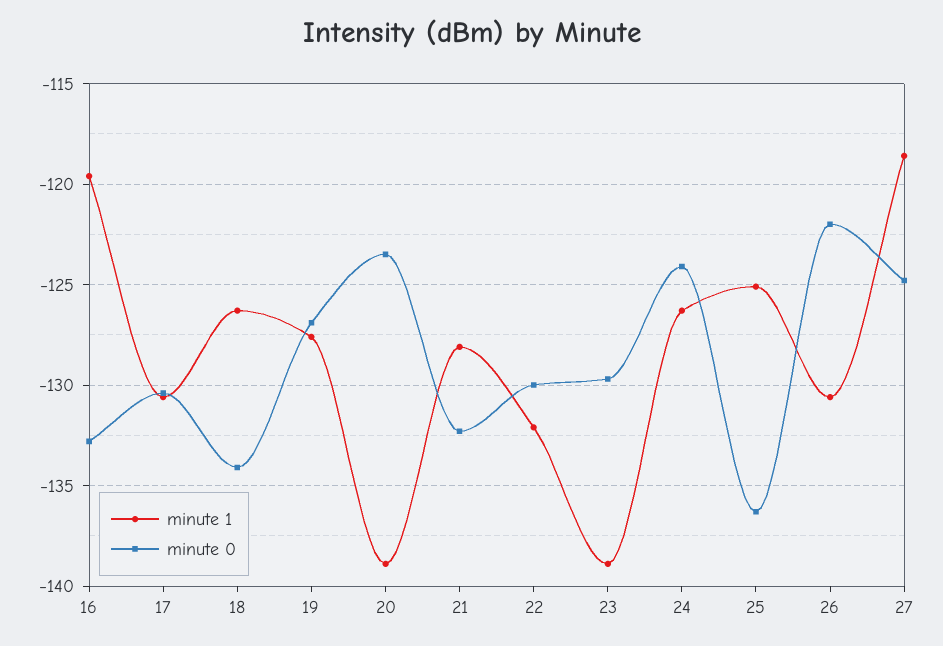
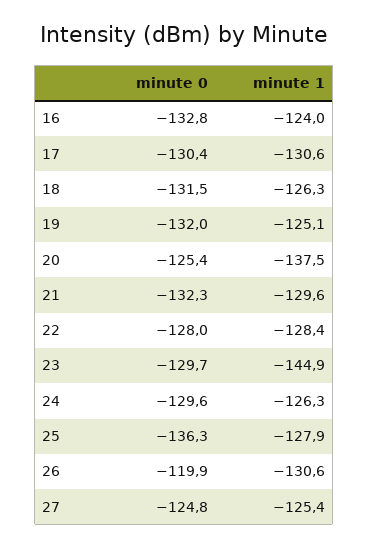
minute 1, 16: -119.5 -> -124
minute 0, 18: -134 -> -131.5
minute 1, 19: -127.5 -> -125.1
minute 0, 19: -127 -> -132
minute 1, 20: -139 -> -137.5
minute 0, 20: -123.5 -> -125.4
minute 1, 21: -128 -> -129.6
minute 1, 22: -132 -> -128.4
minute 0, 22: -130 -> -128
minute 1, 23: -139 -> -144.9
minute 0, 24: -124 -> -129.6
minute 1, 25: -125 -> -127.9
minute 0, 26: -122 -> -119.9
minute 1, 27: -118.5 -> -125.4

